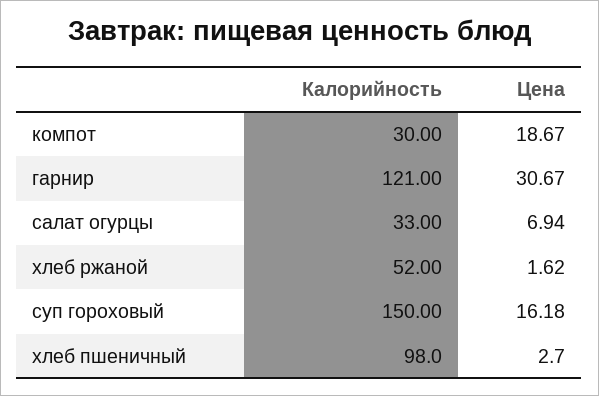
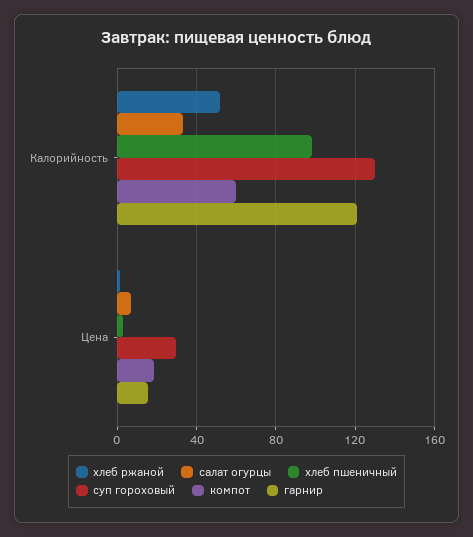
компот, Калорийность: 30 -> 60
гарнир, Цена: 30.67 -> 15
суп гороховый, Калорийность: 150 -> 130
суп гороховый, Цена: 16.18 -> 30

